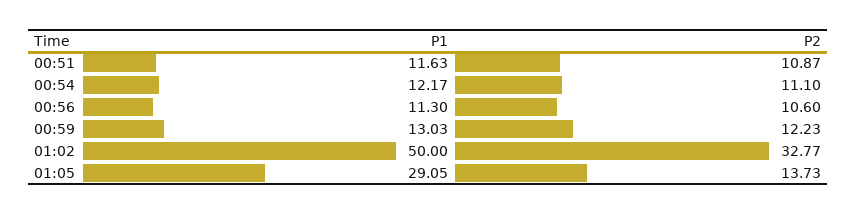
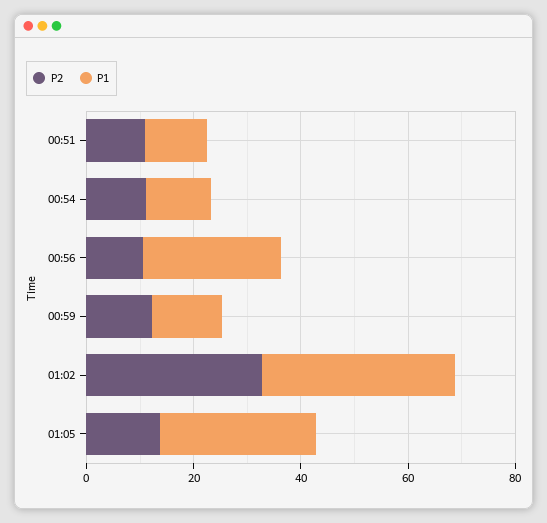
P1, 00:56: 11.3 -> 25
P1, 01:02: 50 -> 35

